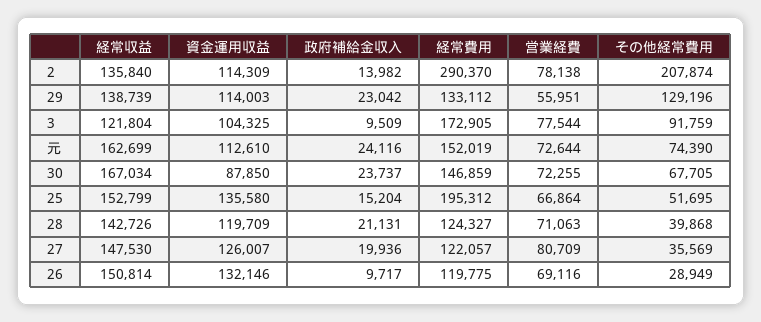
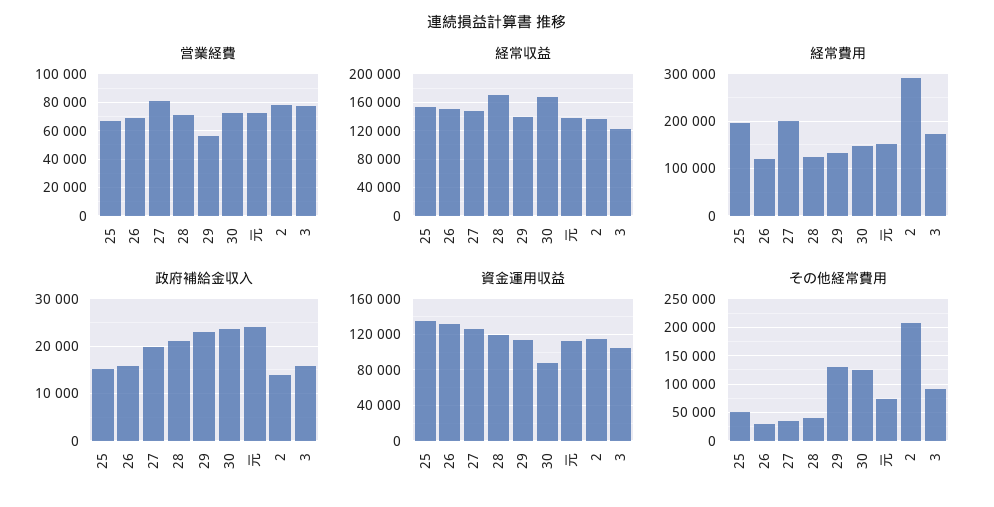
政府補給金収入, 3: 9509 -> 16000
経常収益, 元: 162699 -> 140000
その他経常費用, 30: 67705 -> 125000
経常収益, 28: 142726 -> 170000
経常費用, 27: 122057 -> 200000
政府補給金収入, 26: 9717 -> 16000

